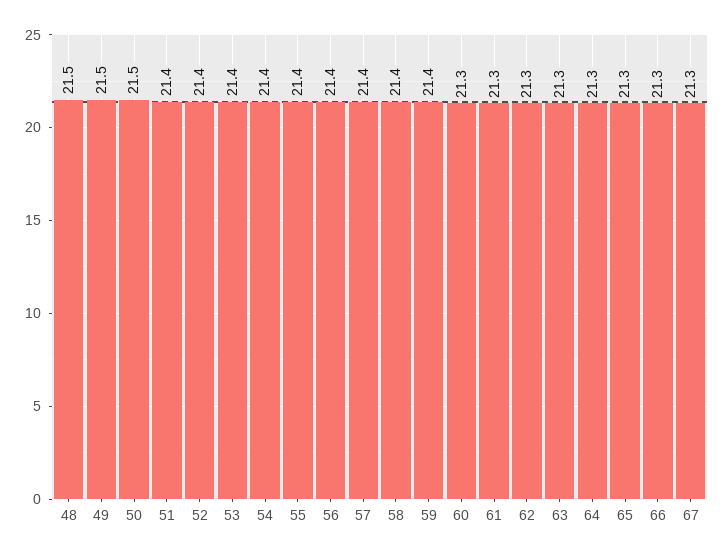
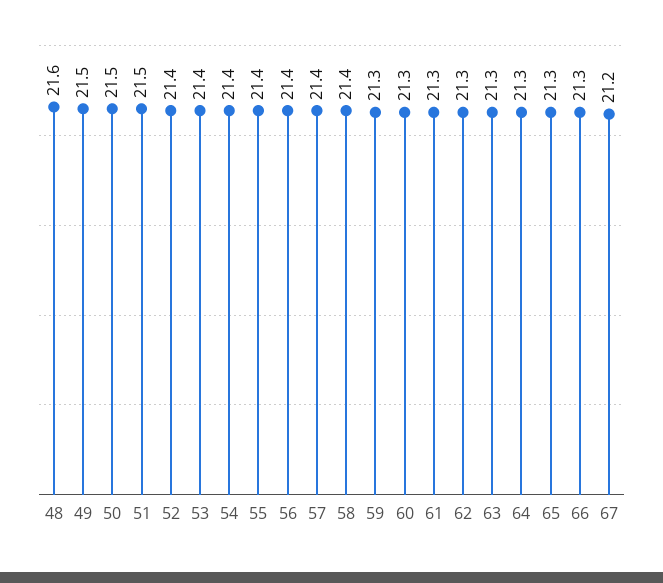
48: 21.5 -> 21.6
51: 21.4 -> 21.5
59: 21.4 -> 21.3
67: 21.3 -> 21.2

